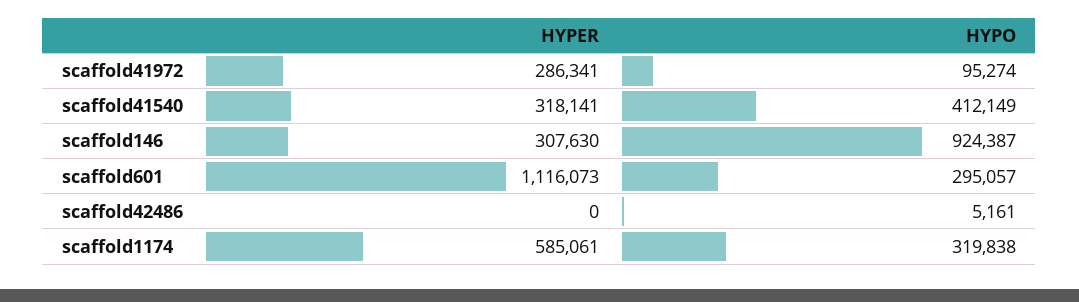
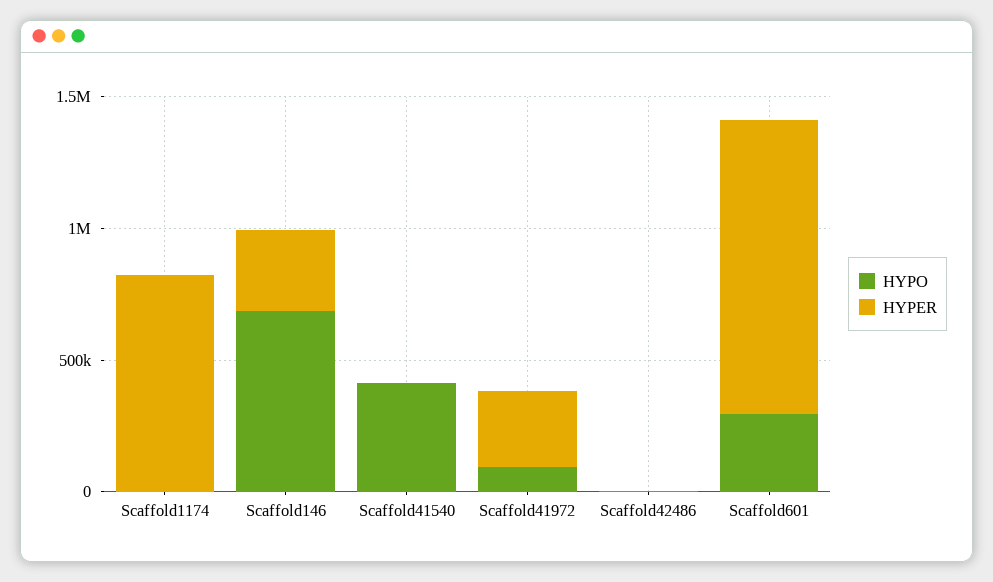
HYPER, scaffold41540: 318141 -> 0
HYPO, scaffold146: 924387 -> 700000
HYPER, scaffold1174: 585061 -> 800000
HYPO, scaffold1174: 319838 -> 0

